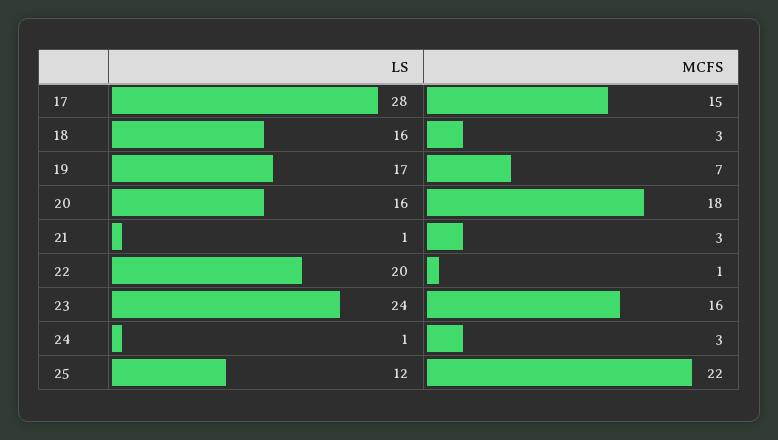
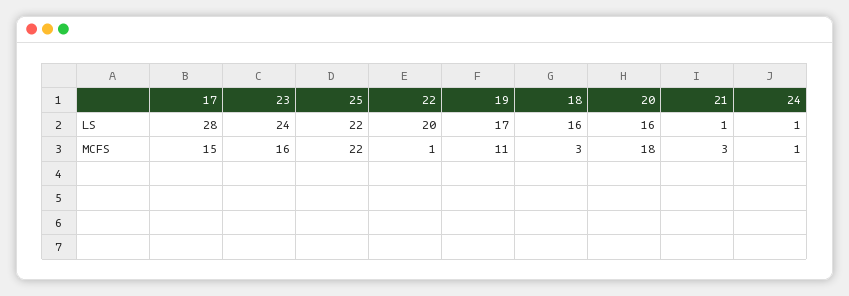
MCFS, 19: 7 -> 11
MCFS, 24: 3 -> 1
LS, 25: 12 -> 22

